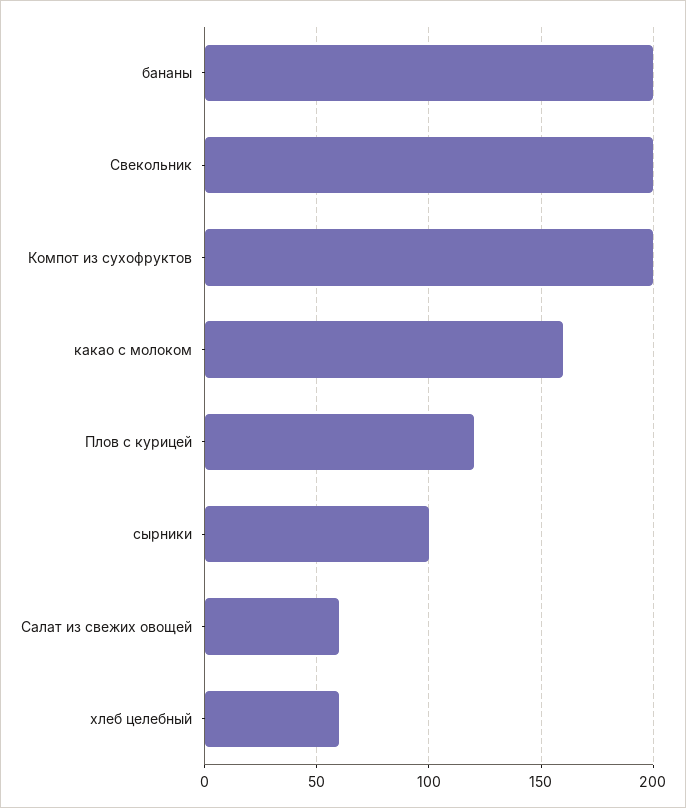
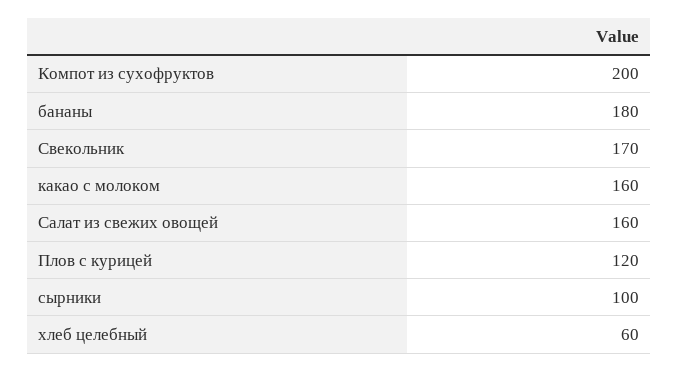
бананы: 200 -> 180
Свекольник: 200 -> 170
Салат из свежих овощей: 60 -> 160

